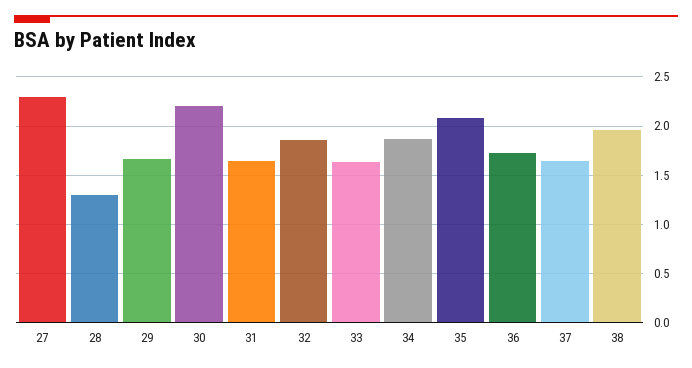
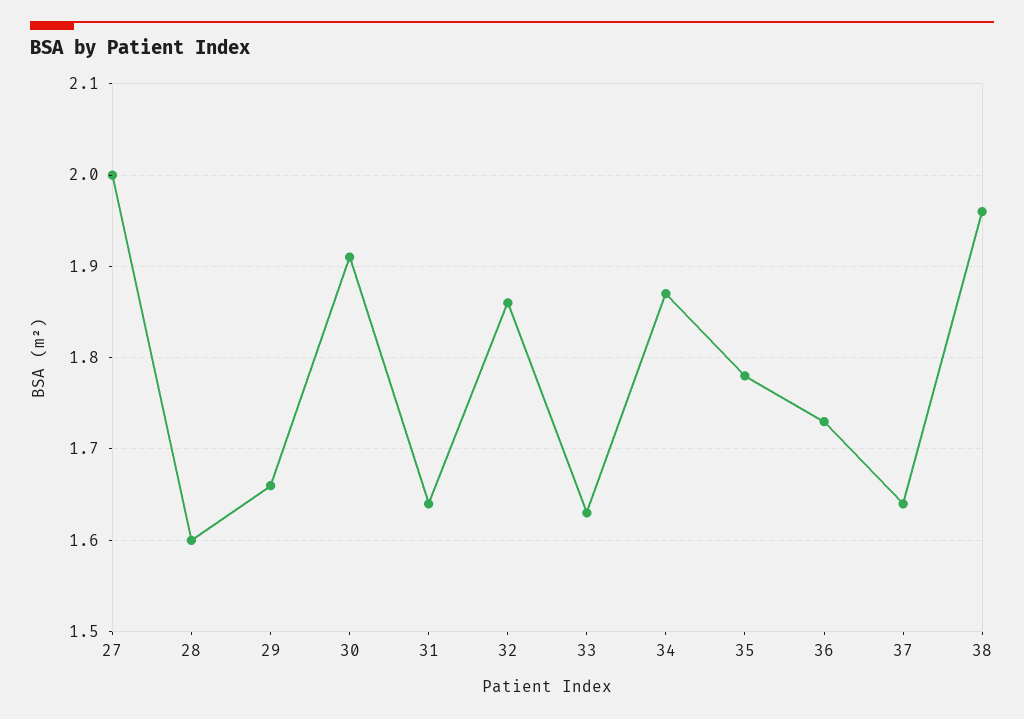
27: 2.3 -> 2
28: 1.3 -> 1.6
30: 2.2 -> 1.91
35: 2.1 -> 1.78

